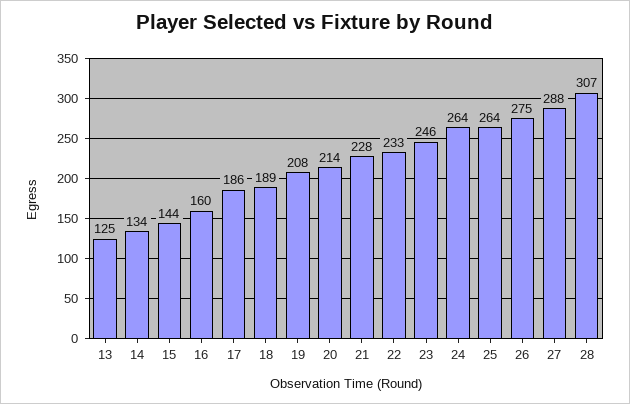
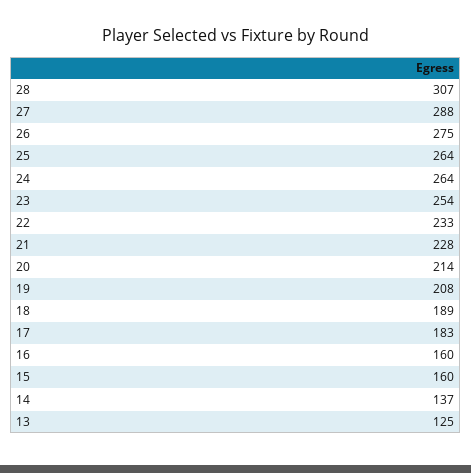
14: 134 -> 137
15: 144 -> 160
17: 186 -> 183
23: 246 -> 254

